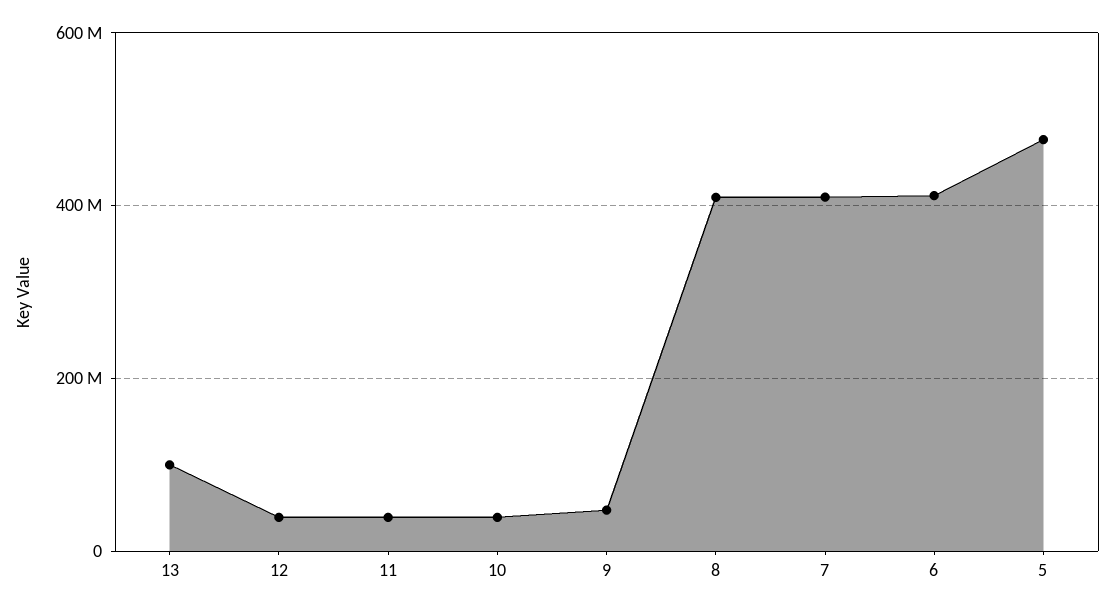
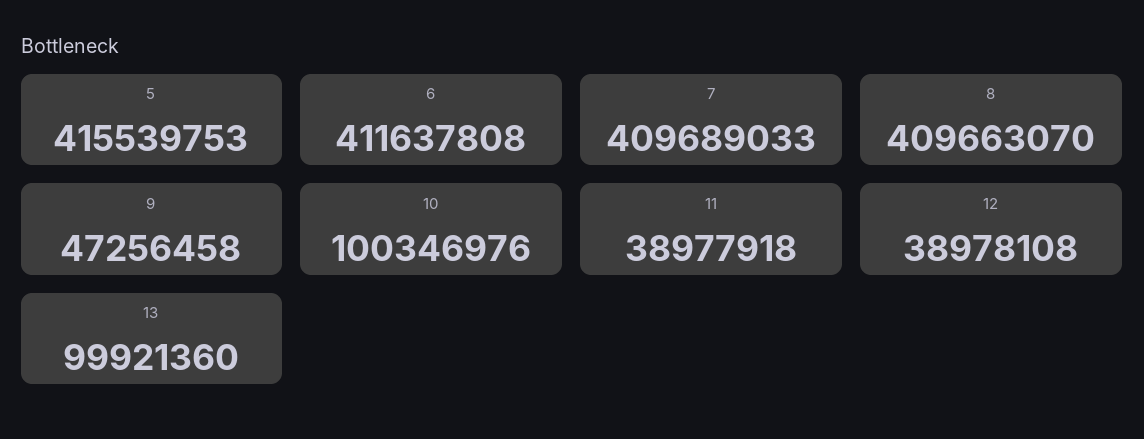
10: 40000000 -> 100346976
5: 480000000 -> 415539753

